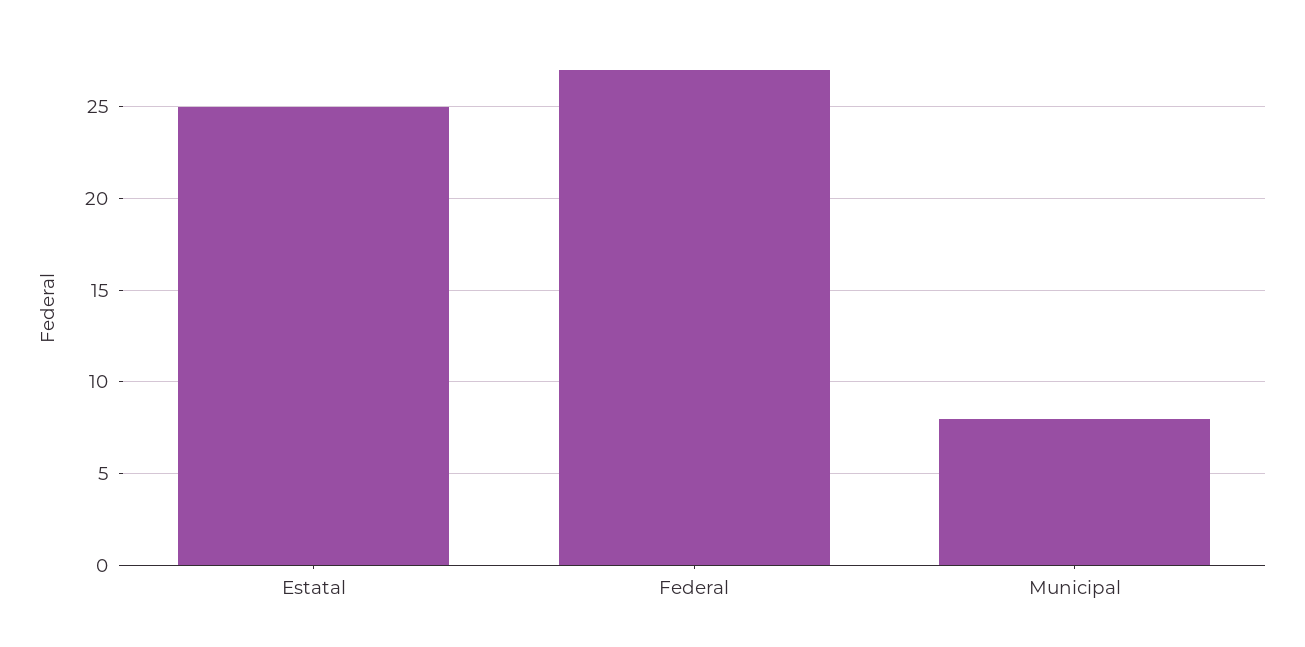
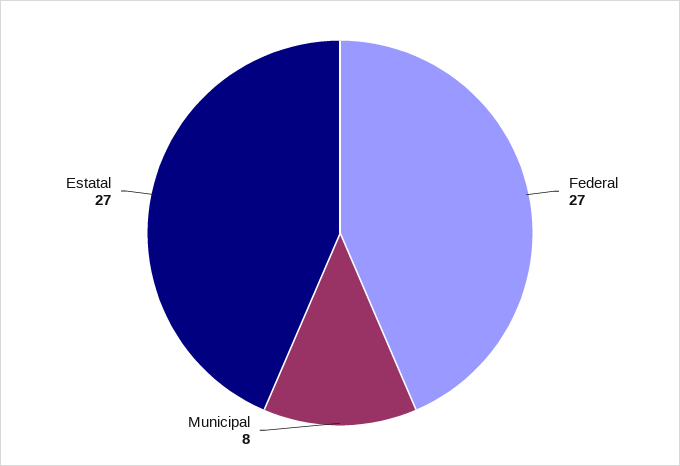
Estatal: 25 -> 27

